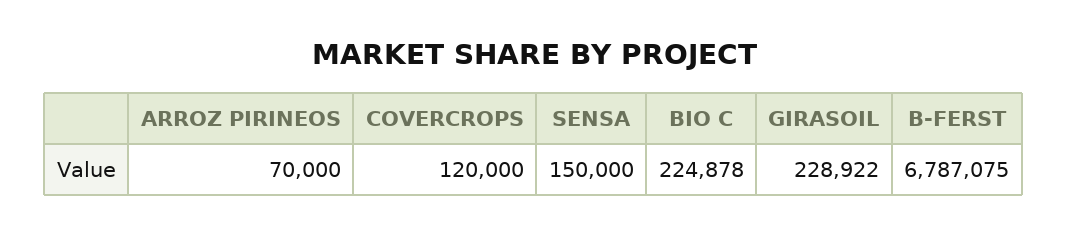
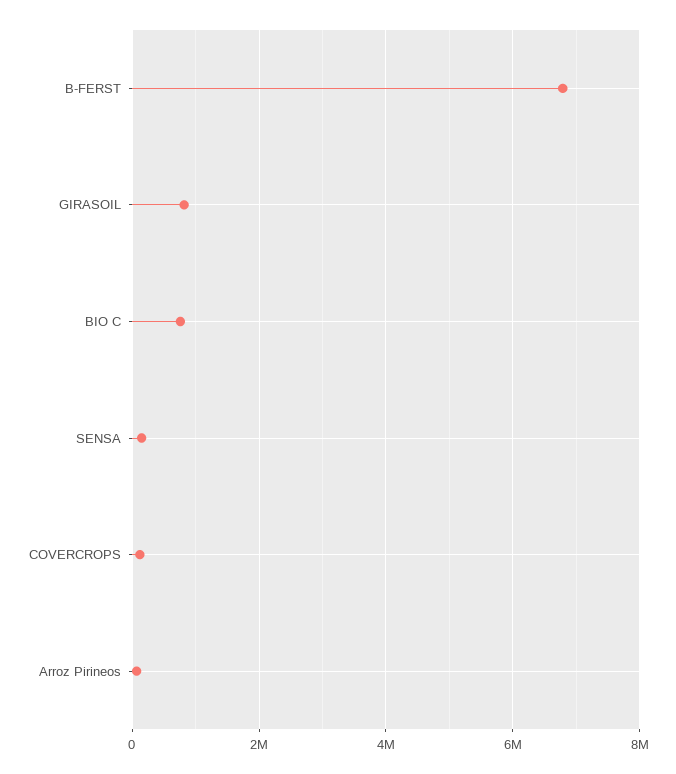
BIO C: 224878 -> 800000
GIRASOIL: 228922 -> 800000

